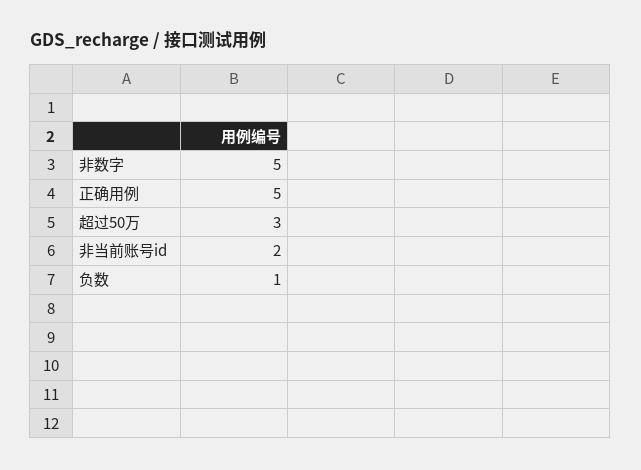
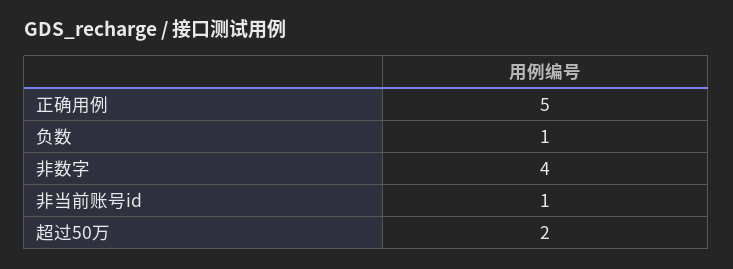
非数字: 5 -> 4
超过50万: 3 -> 2
非当前账号id: 2 -> 1

